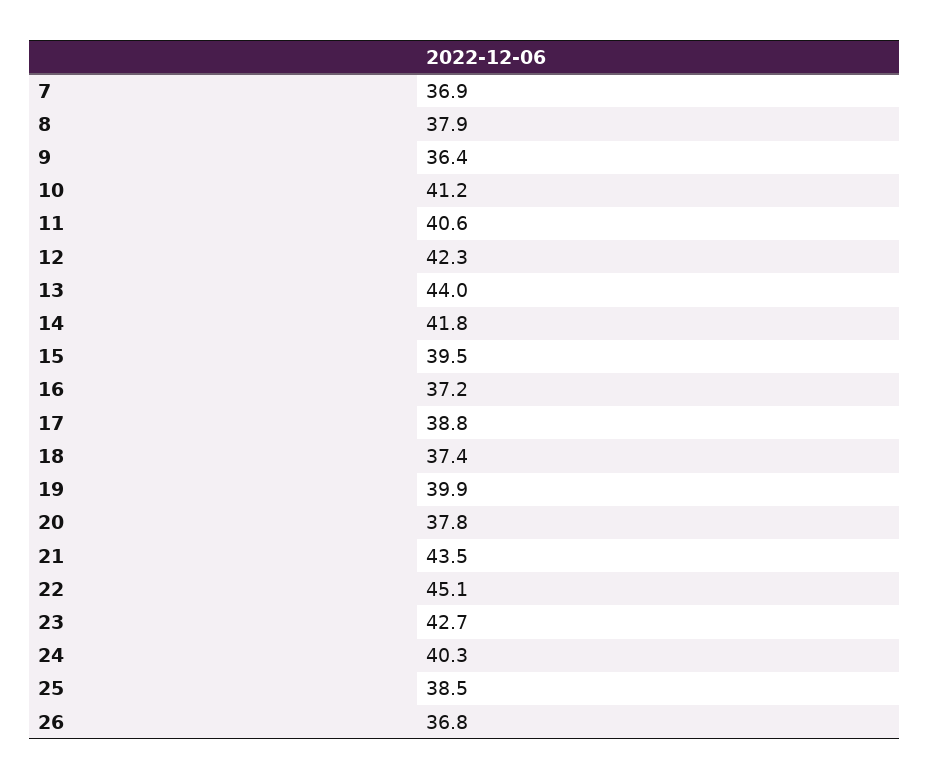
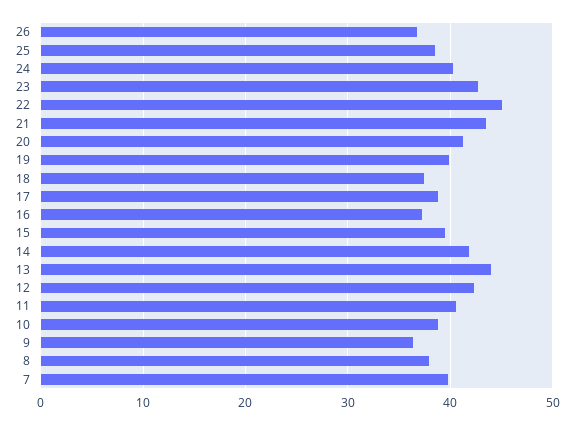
7: 36.9 -> 40
10: 41.2 -> 39
20: 37.8 -> 41

